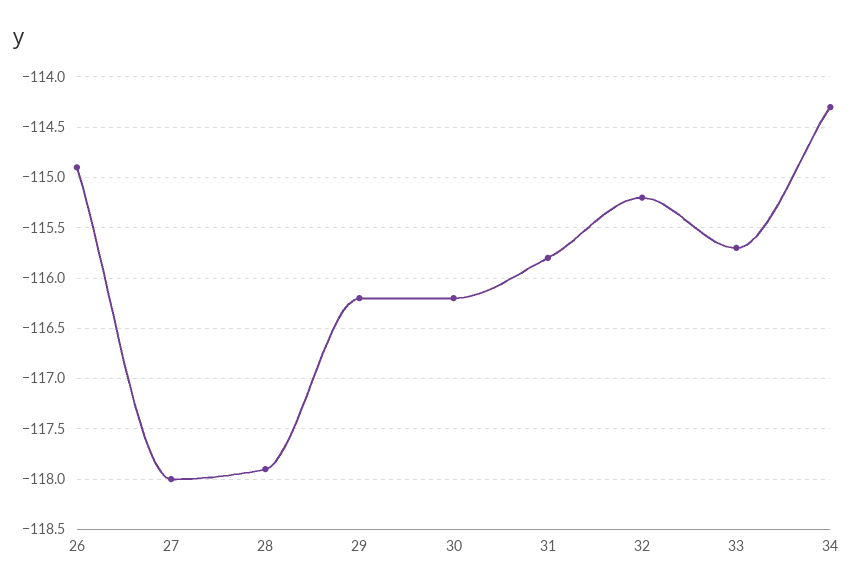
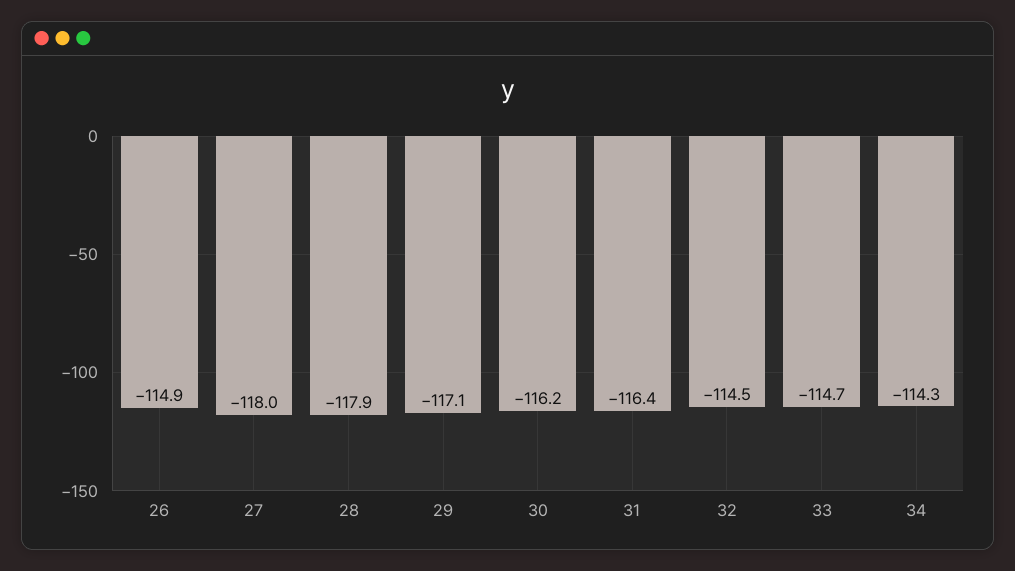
29: -116.2 -> -117.1
31: -115.8 -> -116.4
32: -115.2 -> -114.5
33: -115.7 -> -114.7

